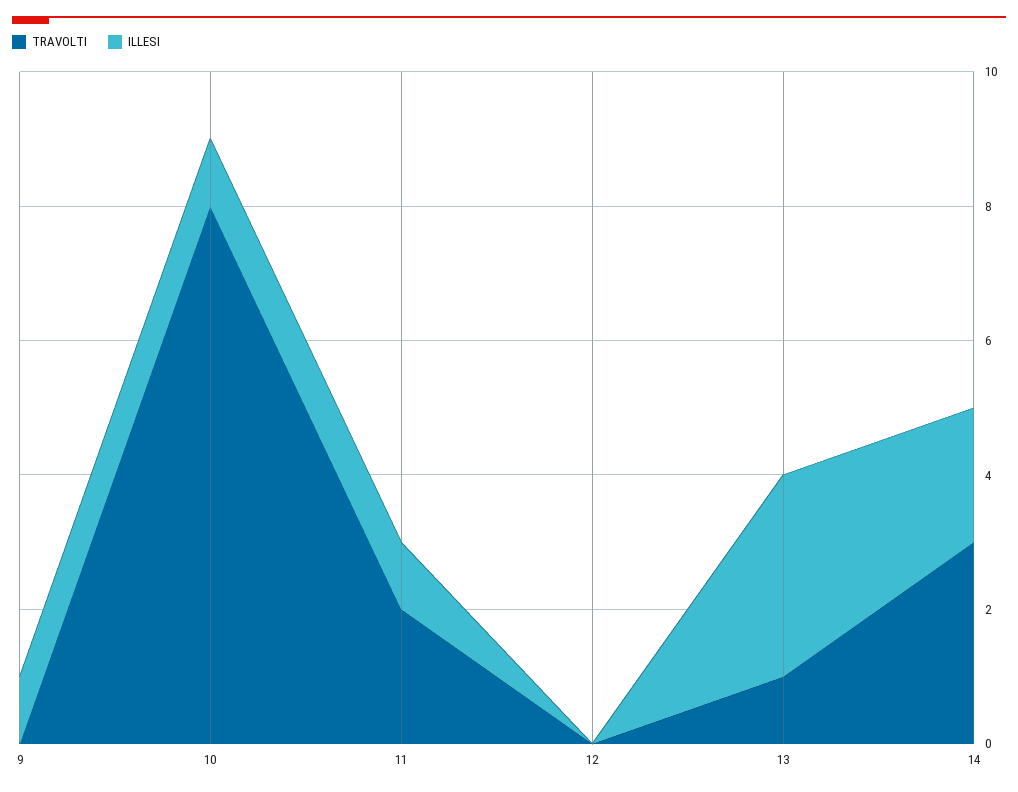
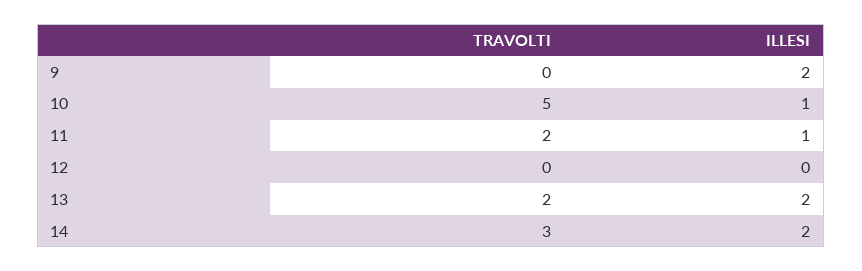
ILLESI, 9: 1 -> 2
TRAVOLTI, 10: 8 -> 5
TRAVOLTI, 13: 1 -> 2
ILLESI, 13: 3 -> 2

